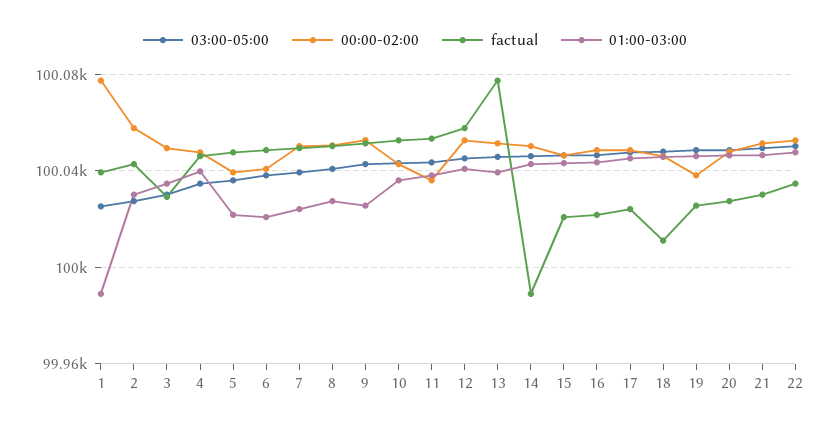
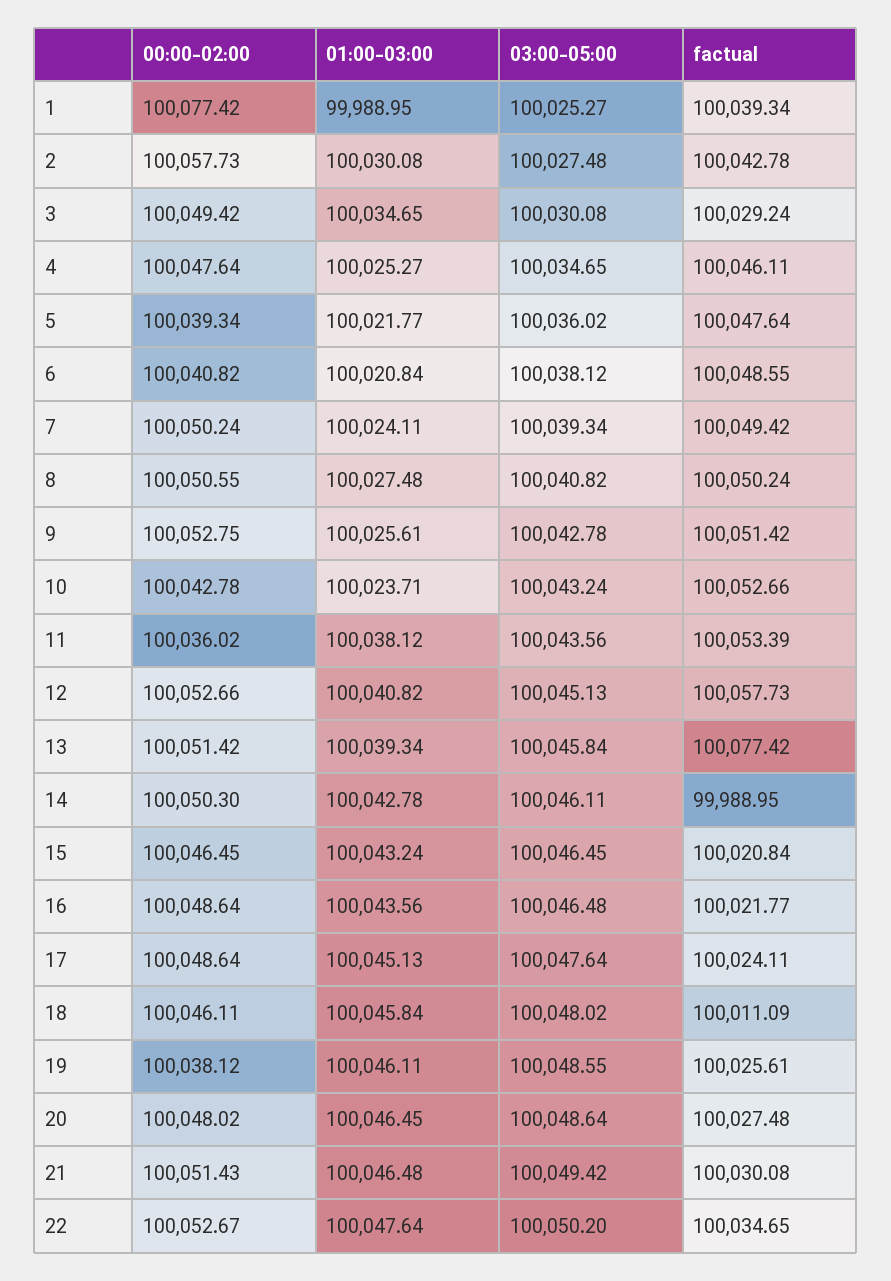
01:00-03:00, 4: 100040 -> 100025.27
01:00-03:00, 10: 100035 -> 100023.71

